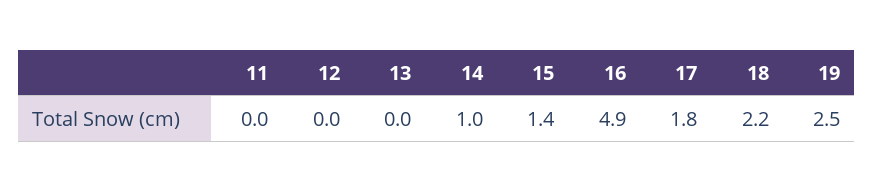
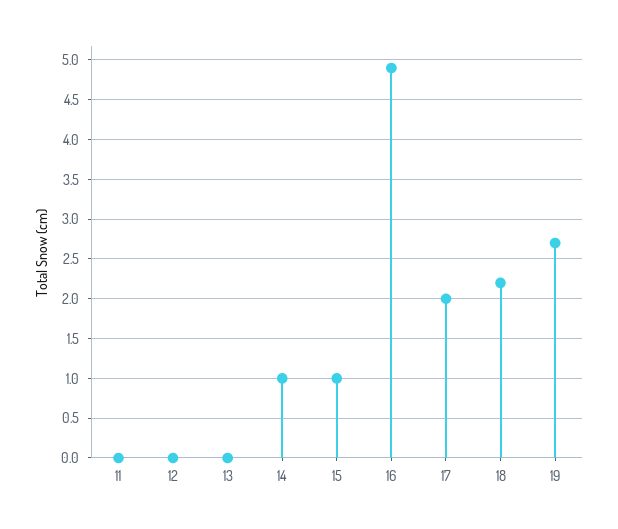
15: 1.4 -> 1
17: 1.8 -> 2
19: 2.5 -> 2.7

